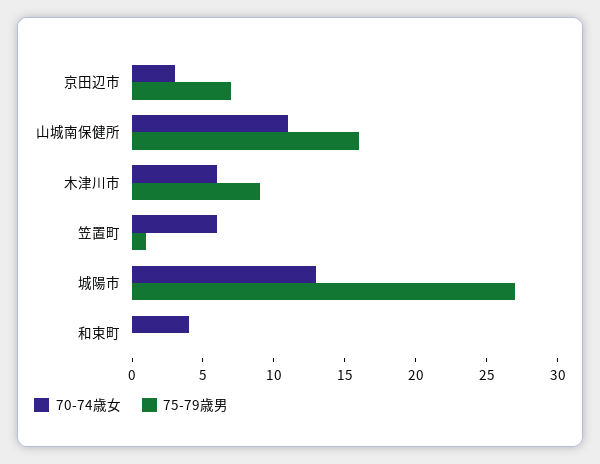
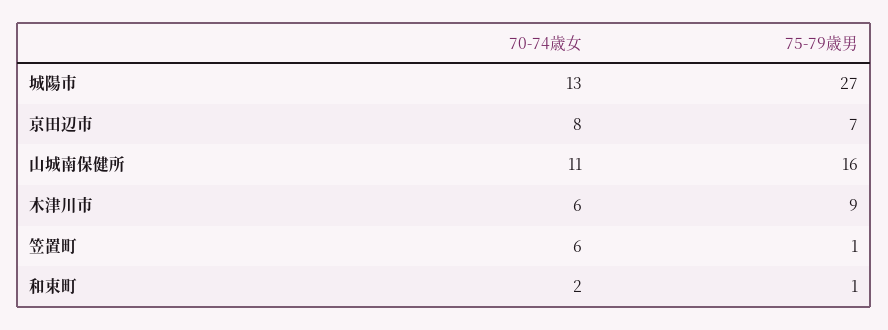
70-74歳女, 京田辺市: 3 -> 8
70-74歳女, 和束町: 4 -> 2
75-79歳男, 和束町: 0 -> 1

